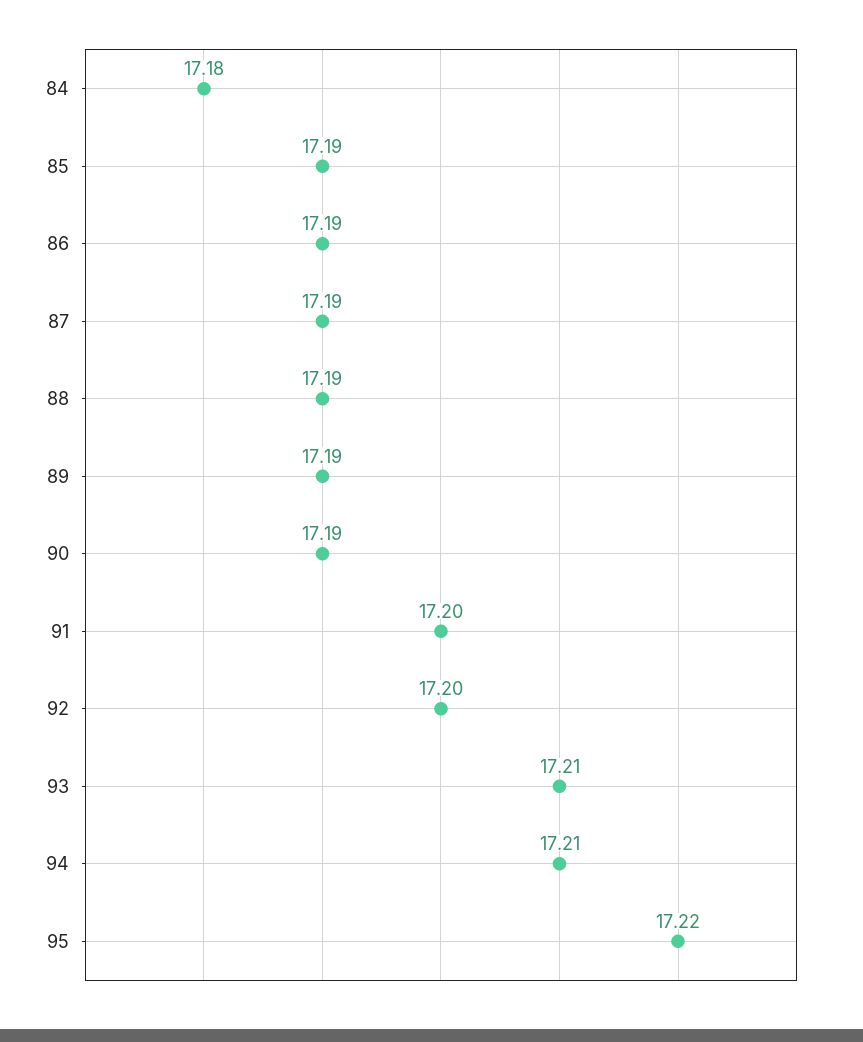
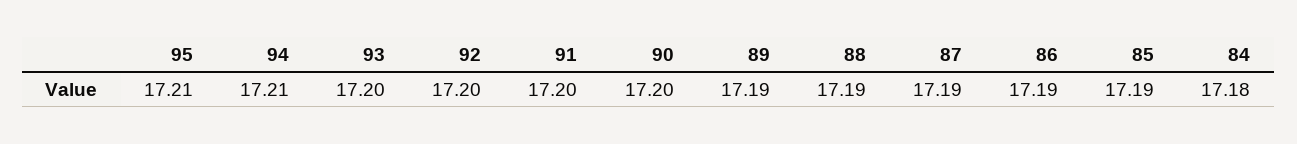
90: 17.19 -> 17.2
93: 17.21 -> 17.2
95: 17.22 -> 17.21

